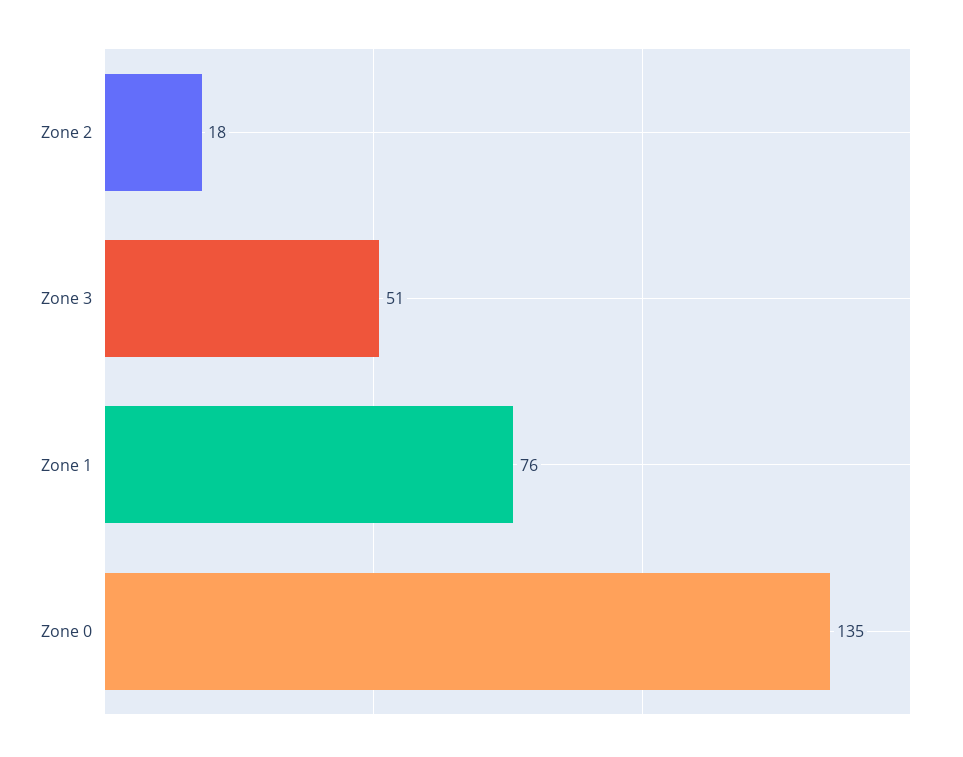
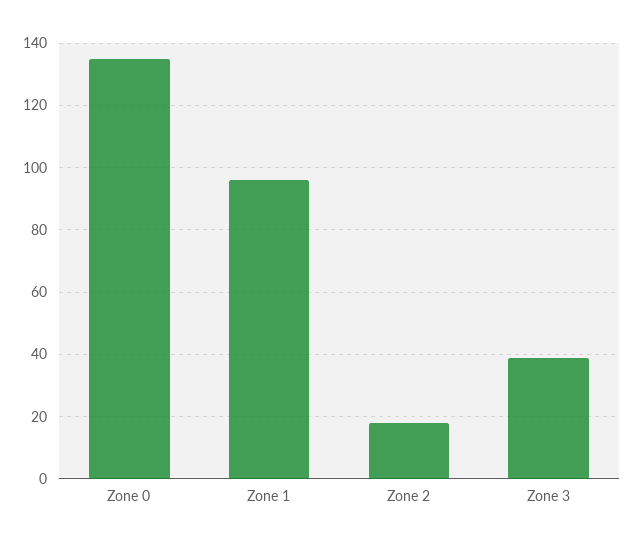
Zone 3: 51 -> 40
Zone 1: 76 -> 95

